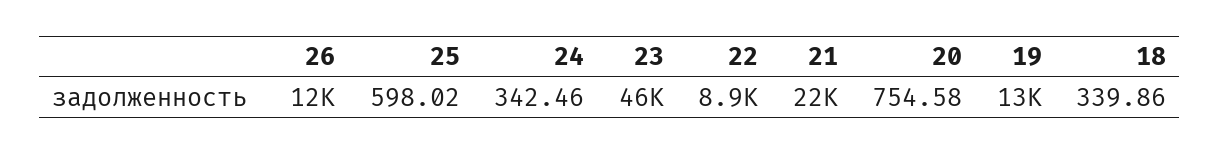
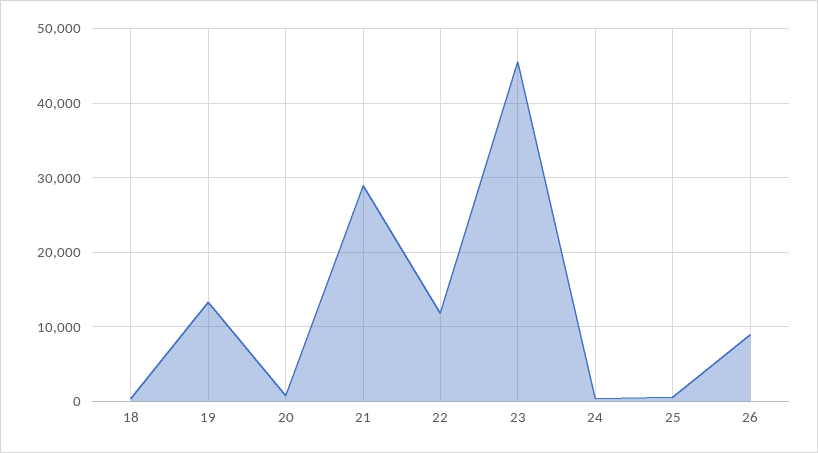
26: 12000 -> 9000
22: 8900 -> 12000
21: 22000 -> 29000

